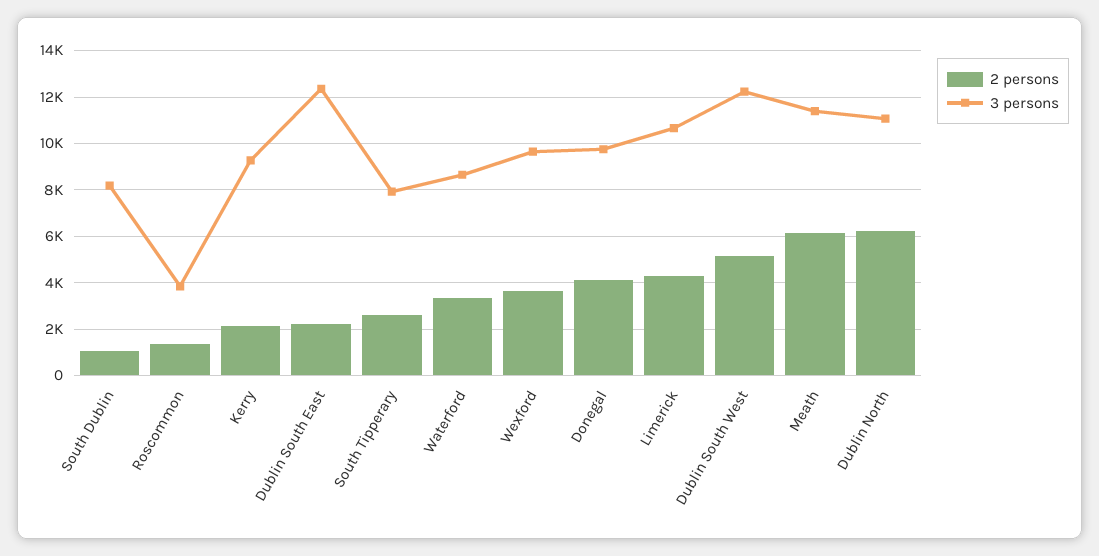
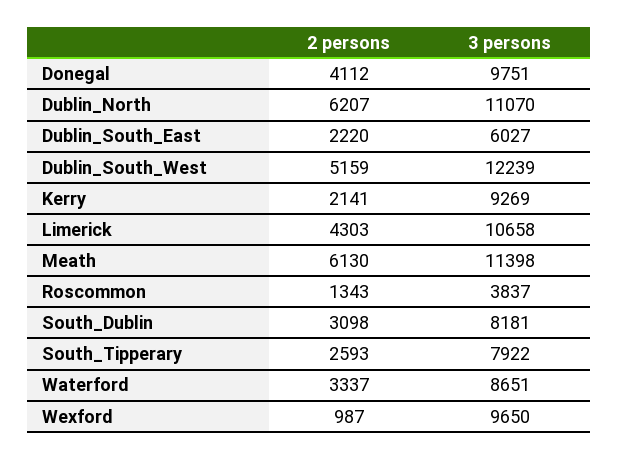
2 persons, South Dublin: 1000 -> 3098
3 persons, Dublin South East: 12500 -> 6027
2 persons, Wexford: 3500 -> 987

